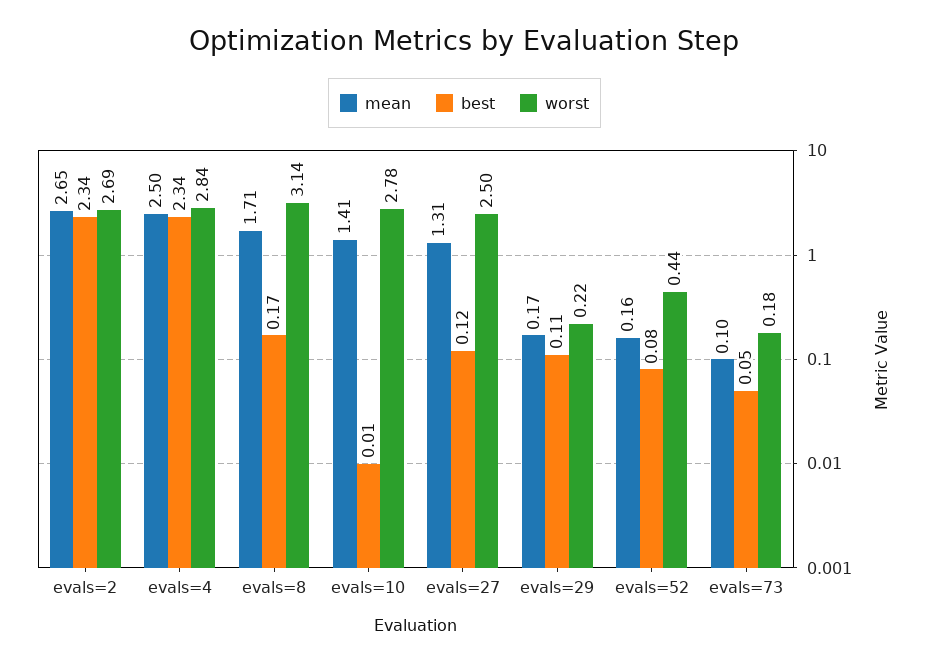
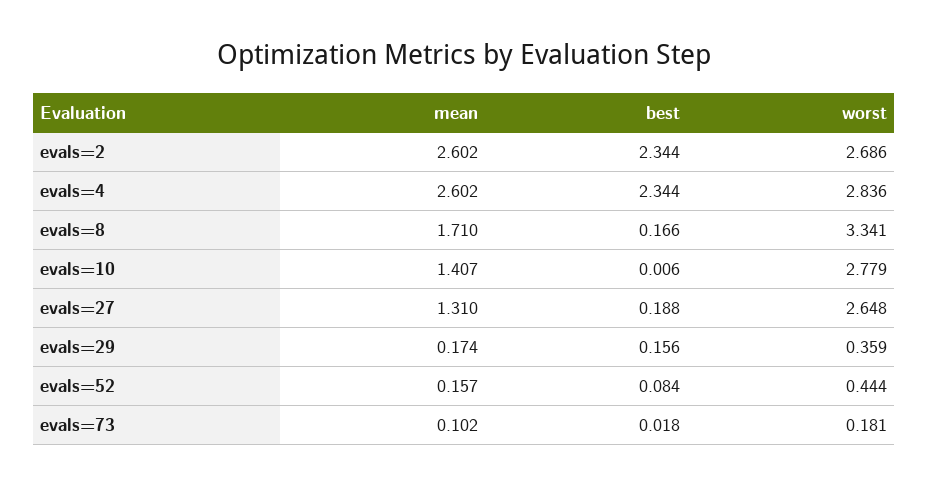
mean, evals=2: 2.65 -> 2.602
mean, evals=4: 2.5 -> 2.602
worst, evals=8: 3.14 -> 3.341
best, evals=27: 0.12 -> 0.188
worst, evals=27: 2.5 -> 2.648
best, evals=29: 0.11 -> 0.156
worst, evals=29: 0.22 -> 0.359
best, evals=73: 0.05 -> 0.018

